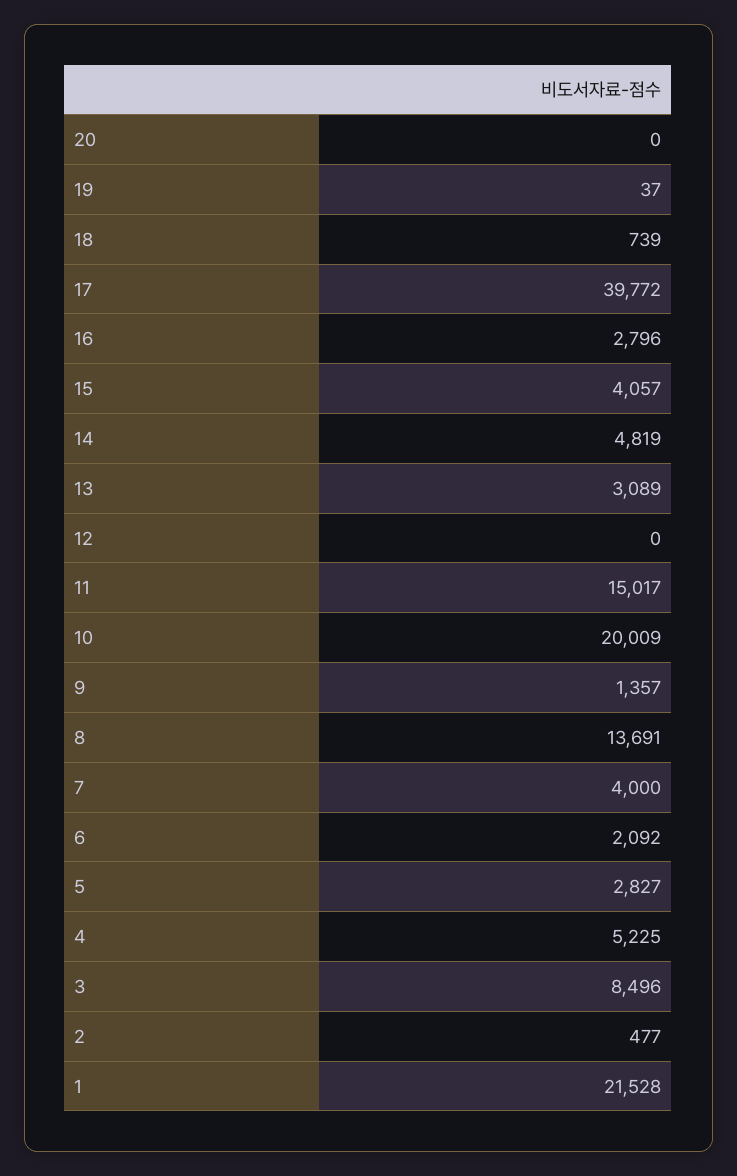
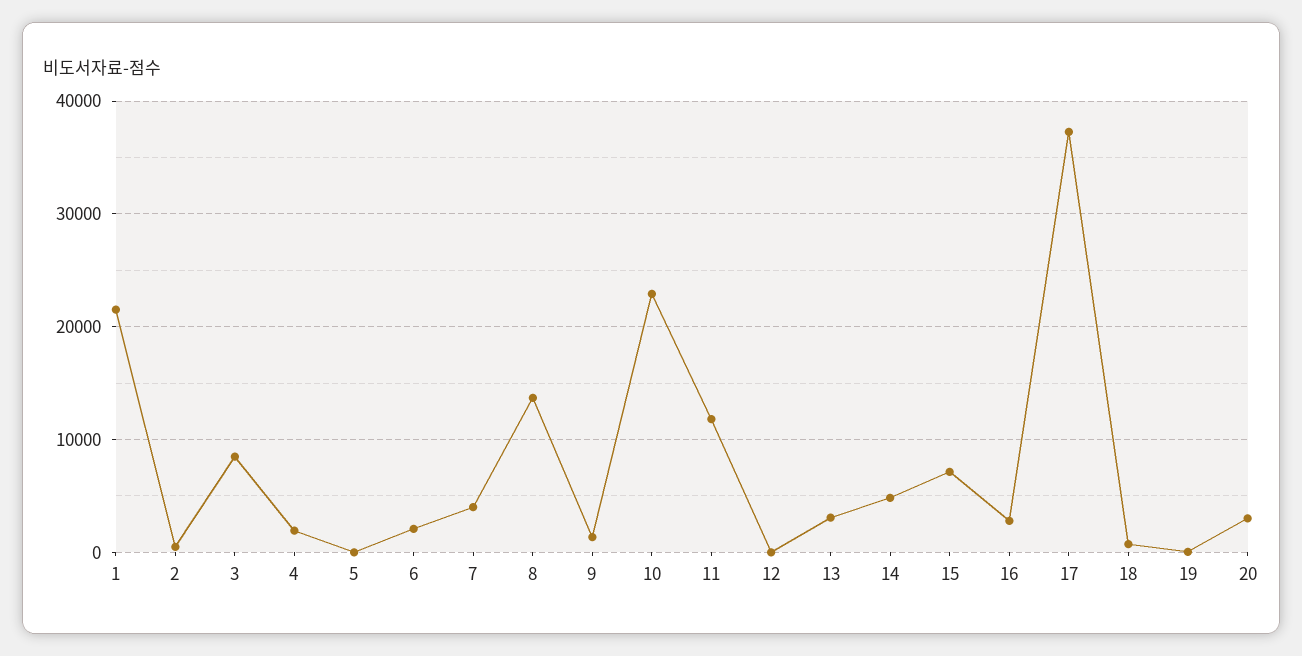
20: 0 -> 3000
17: 39772 -> 37000
15: 4057 -> 7000
11: 15017 -> 12000
10: 20009 -> 23000
5: 2827 -> 0
4: 5225 -> 2000

